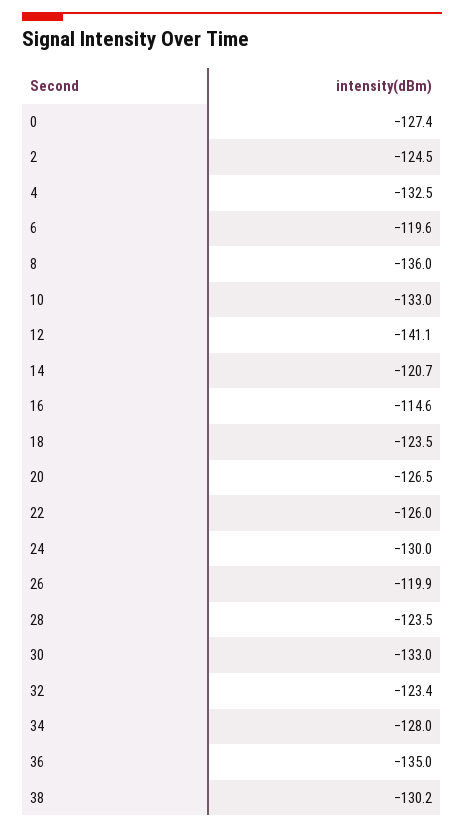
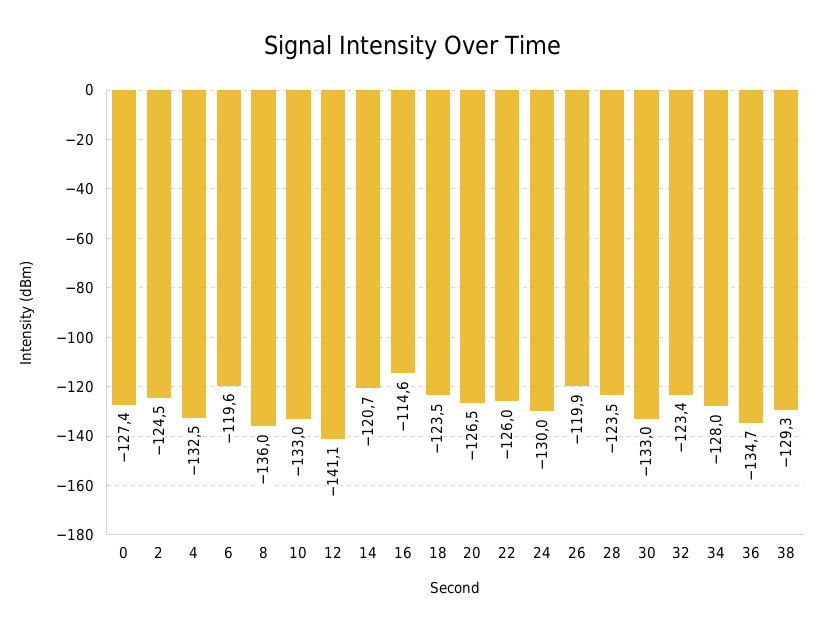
36: -135 -> -134.7
38: -130.2 -> -129.3

